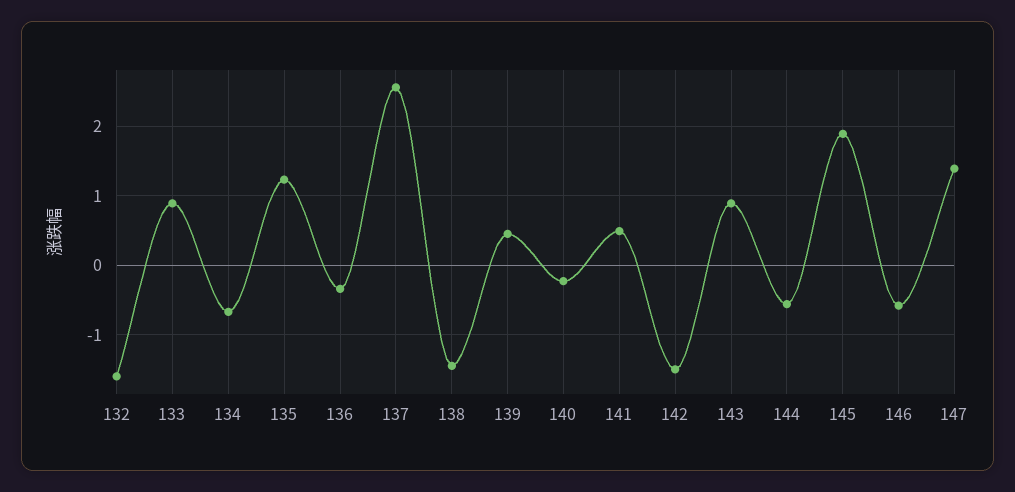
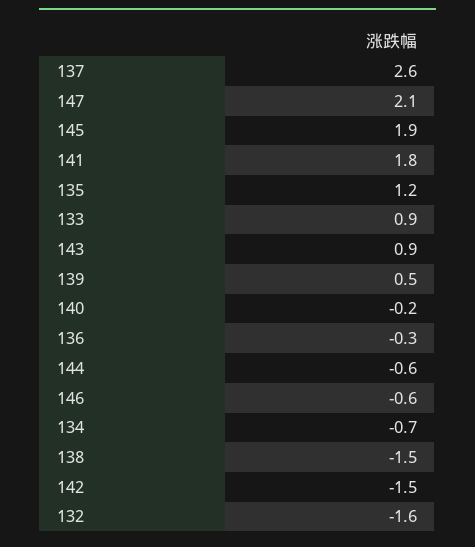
141: 0.5 -> 1.8
147: 1.4 -> 2.1

